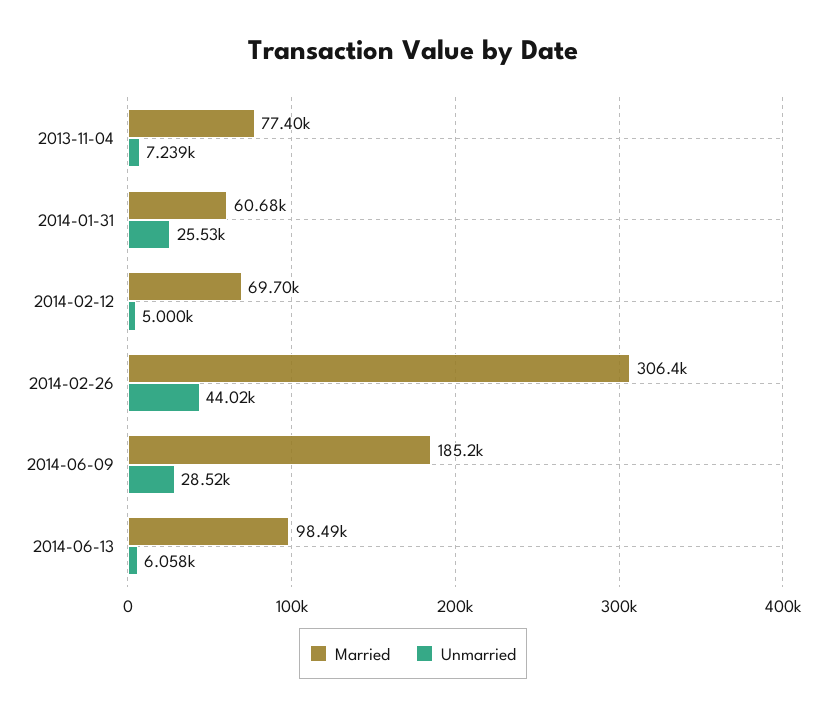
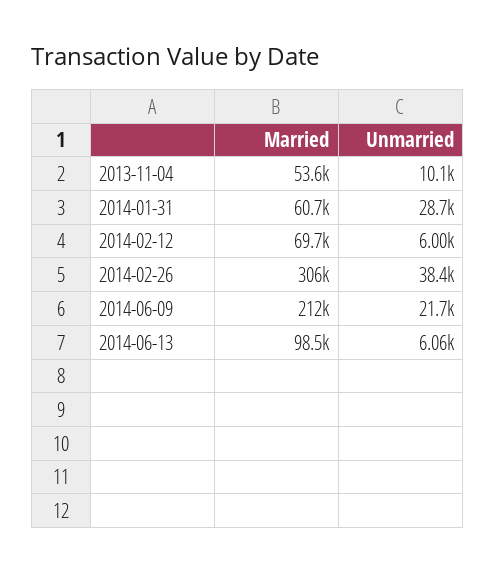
Married, 2013-11-04: 77400 -> 53600
Unmarried, 2013-11-04: 7239 -> 10100
Unmarried, 2014-01-31: 25530 -> 28700
Unmarried, 2014-02-12: 5000 -> 6000
Unmarried, 2014-02-26: 44020 -> 38400
Married, 2014-06-09: 185200 -> 212000
Unmarried, 2014-06-09: 28520 -> 21700

